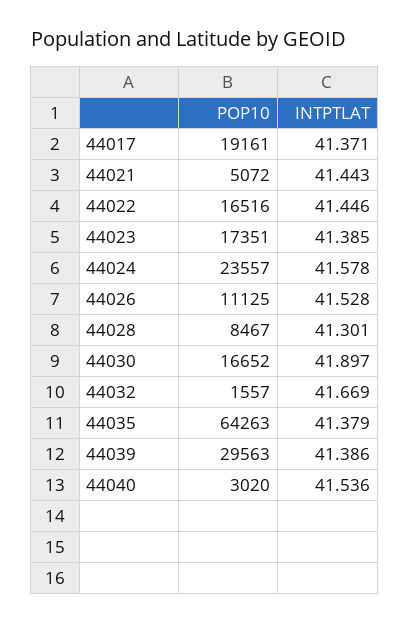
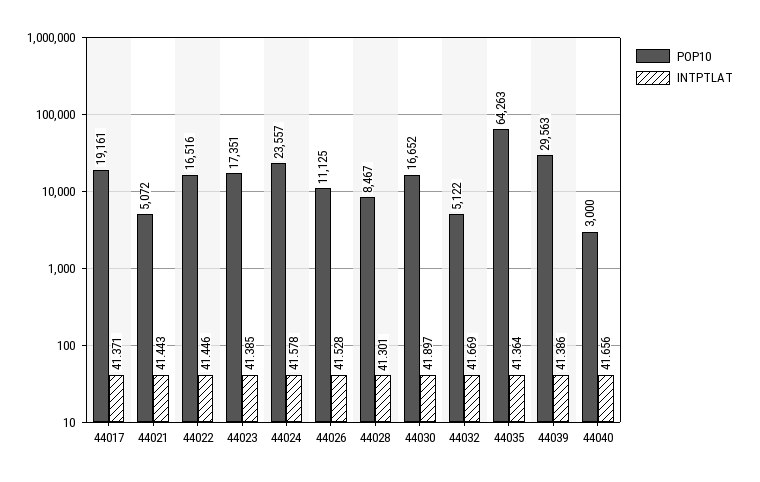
POP10, 44032: 1557 -> 5122
INTPTLAT, 44035: 41.379 -> 41.364
POP10, 44040: 3020 -> 3000
INTPTLAT, 44040: 41.536 -> 41.656

